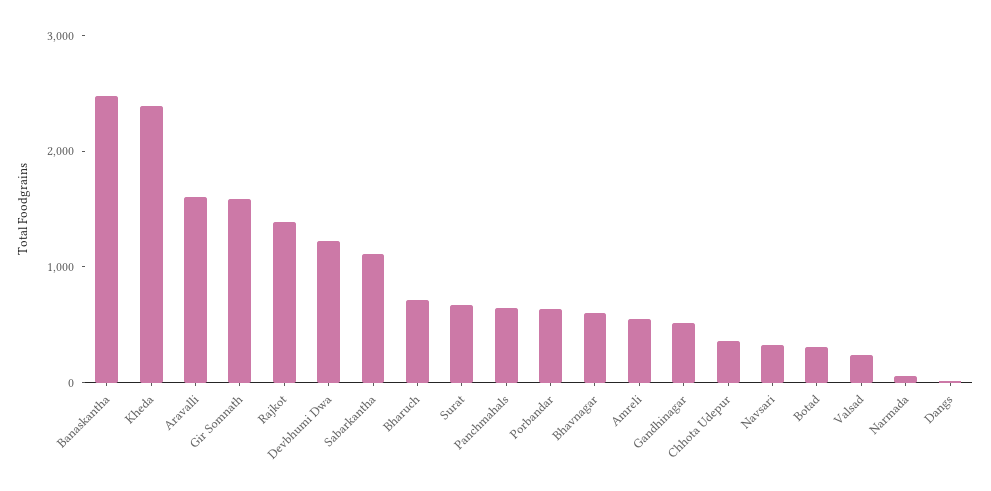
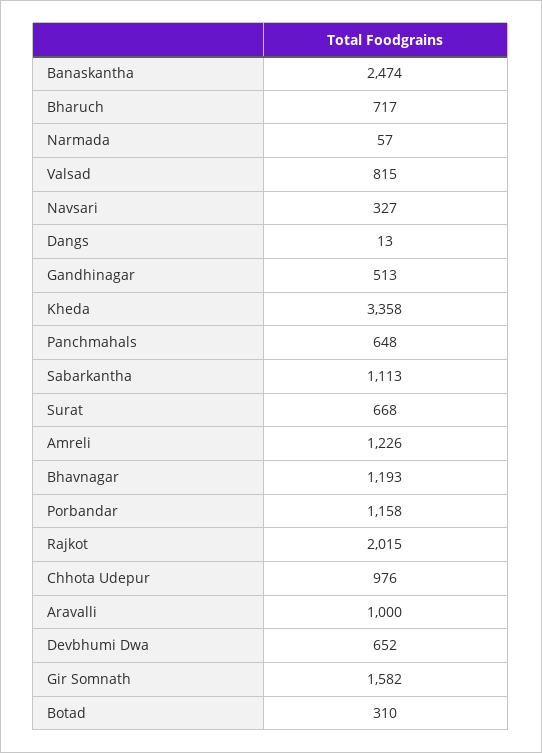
Kheda: 2400 -> 3358
Aravalli: 1600 -> 1000
Rajkot: 1400 -> 2015
Devbhumi Dwa: 1200 -> 652
Porbandar: 600 -> 1158
Bhavnagar: 600 -> 1193
Amreli: 600 -> 1226
Chhota Udepur: 400 -> 976
Valsad: 200 -> 815

